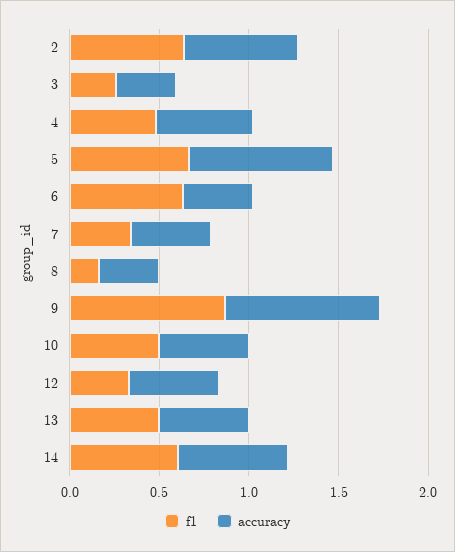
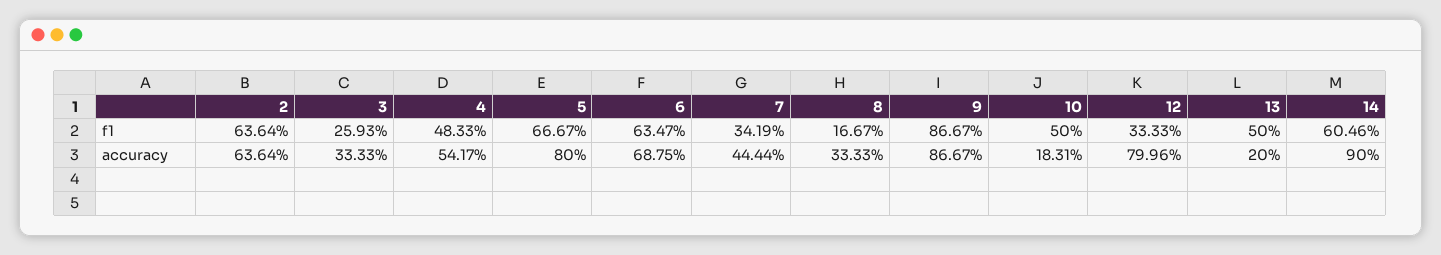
accuracy, 6: 0.4 -> 0.6875
accuracy, 10: 0.5 -> 0.1831
accuracy, 12: 0.5 -> 0.7996
accuracy, 13: 0.5 -> 0.2
accuracy, 14: 0.6 -> 0.9

